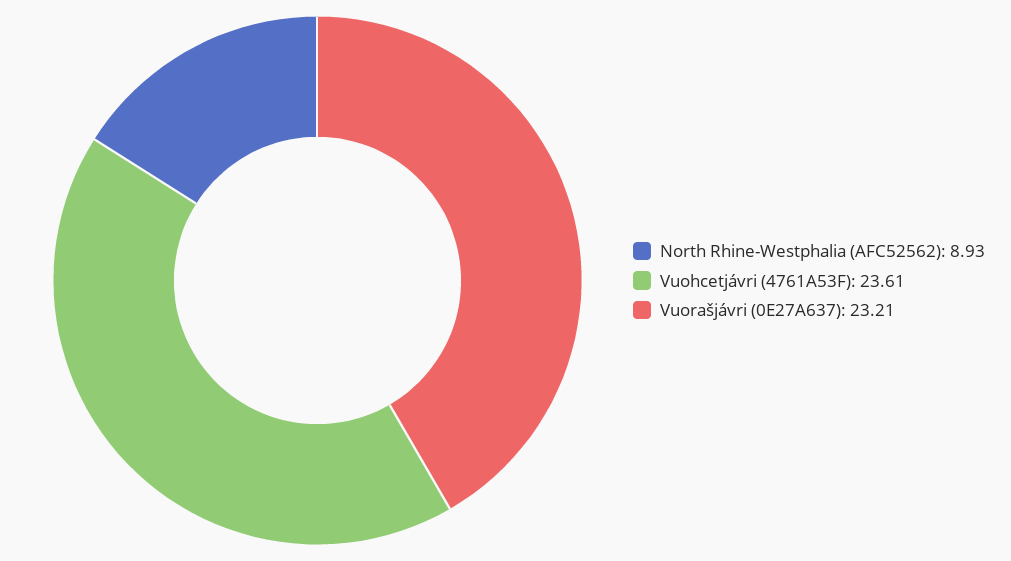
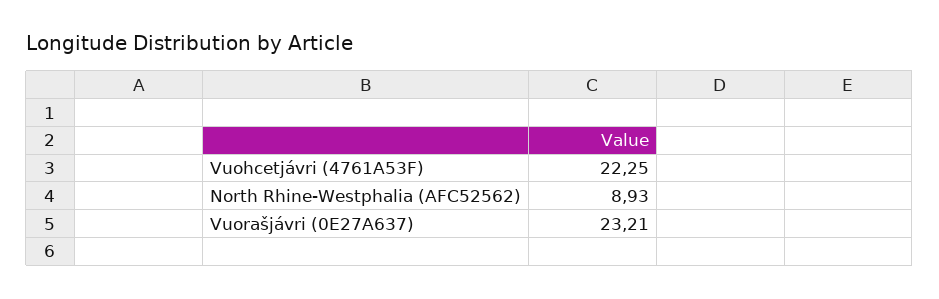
Vuohcetjávri (4761A53F): 23.61 -> 22.25

